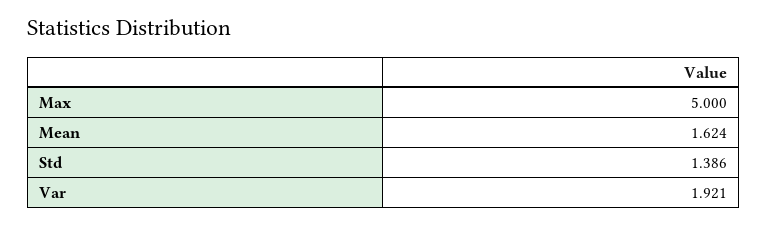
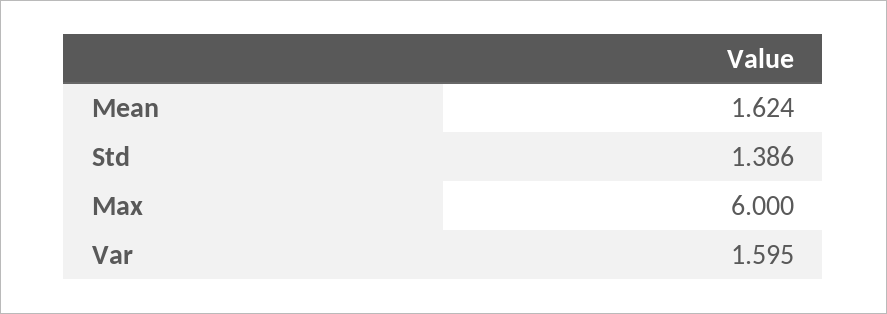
Max: 5 -> 6
Var: 1.921 -> 1.595

